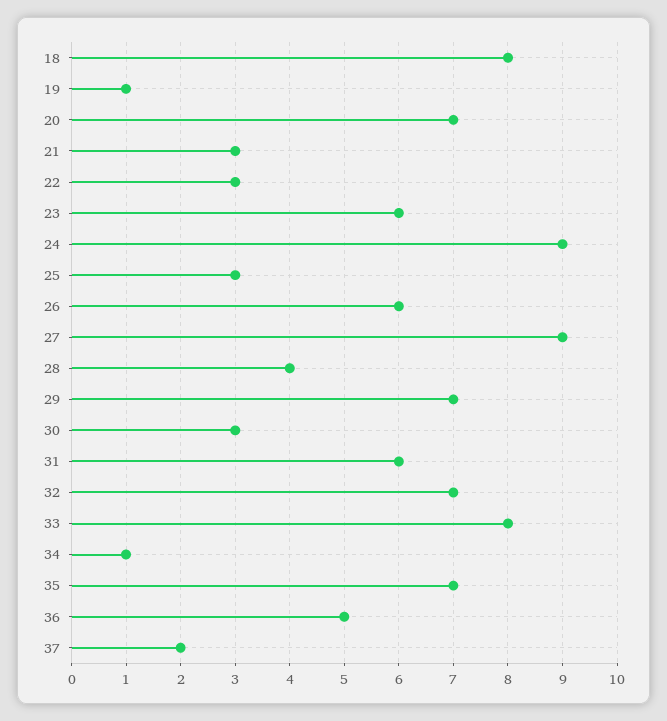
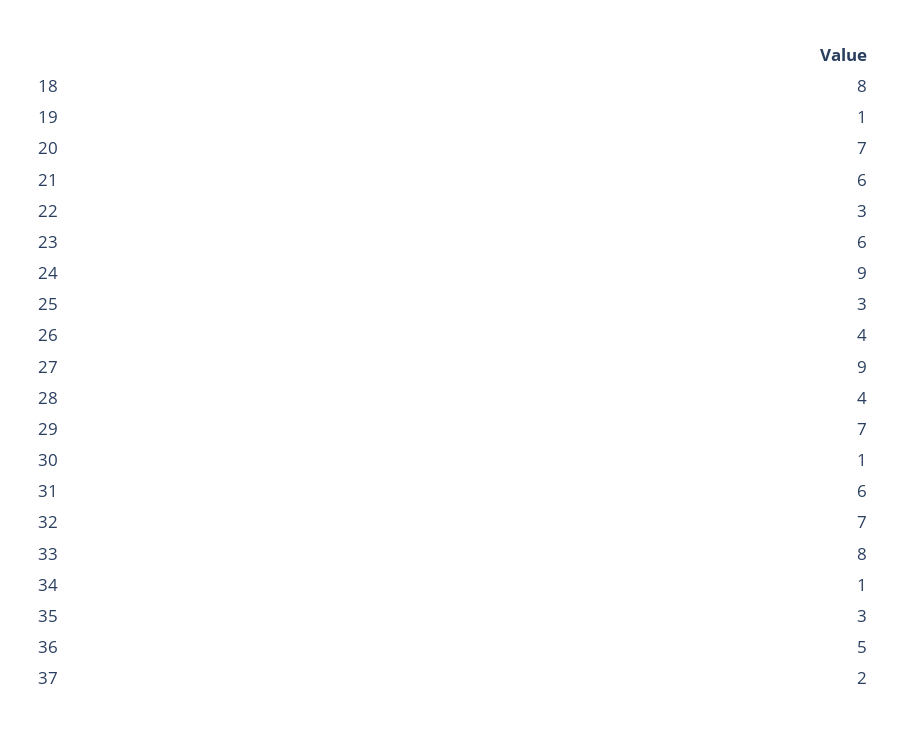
21: 3 -> 6
26: 6 -> 4
30: 3 -> 1
35: 7 -> 3

